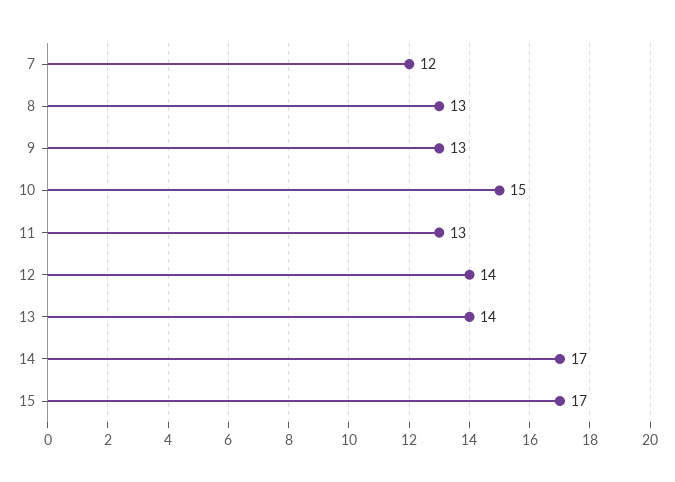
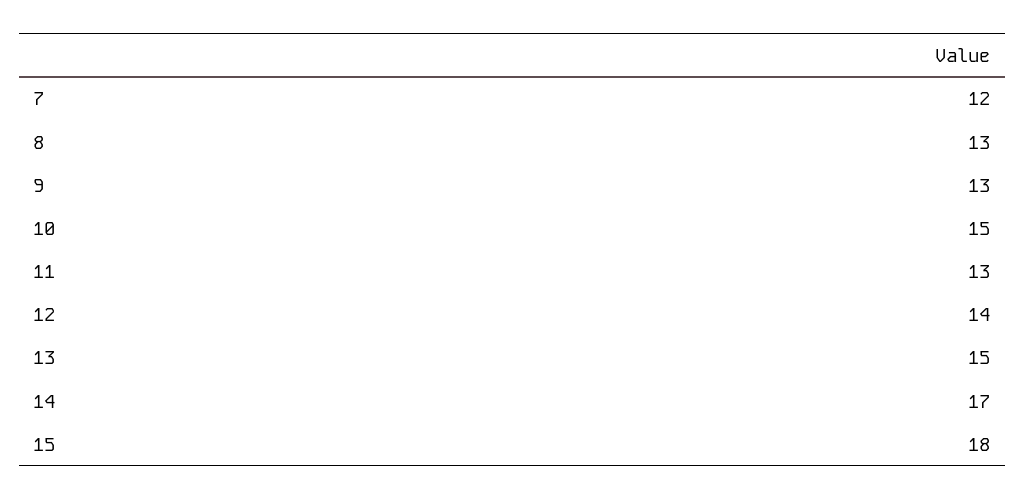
13: 14 -> 15
15: 17 -> 18

